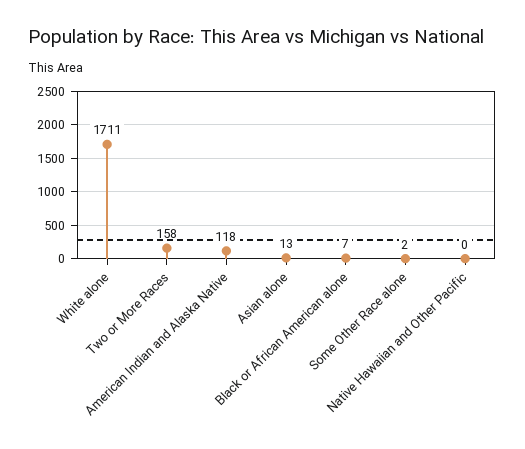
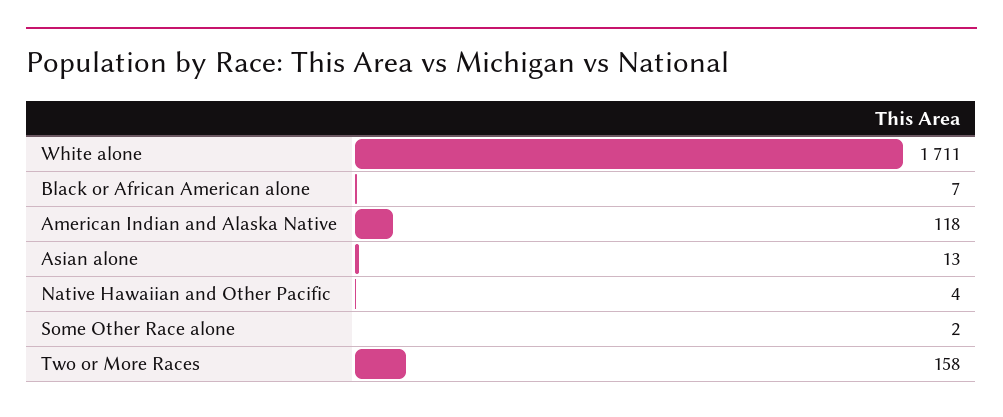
Native Hawaiian and Other Pacific: 0 -> 4

